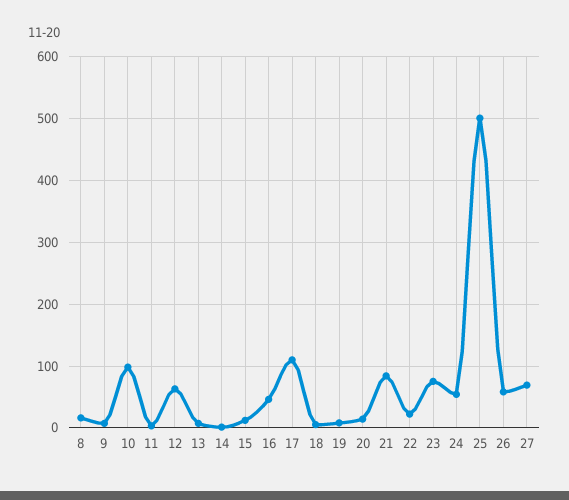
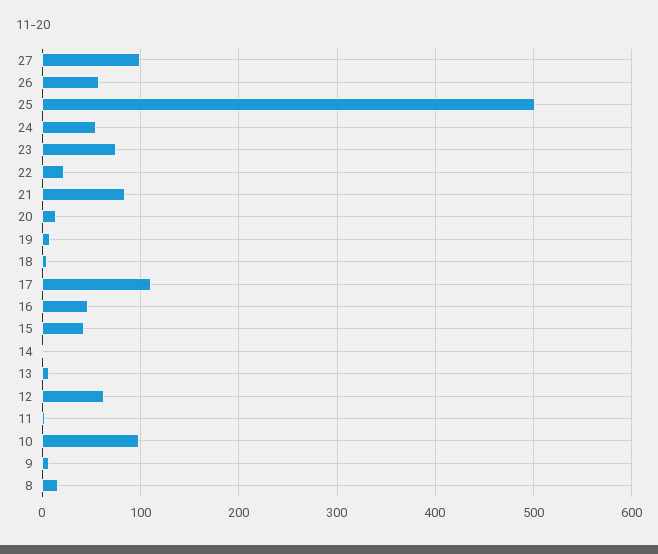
15: 10 -> 40
27: 70 -> 100

